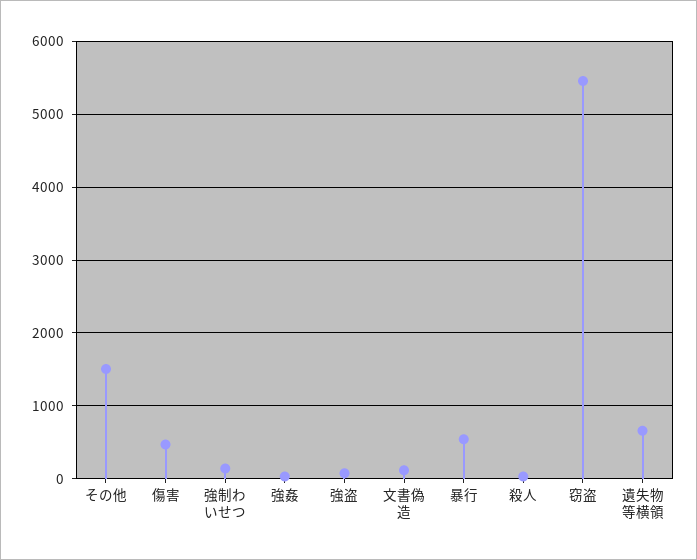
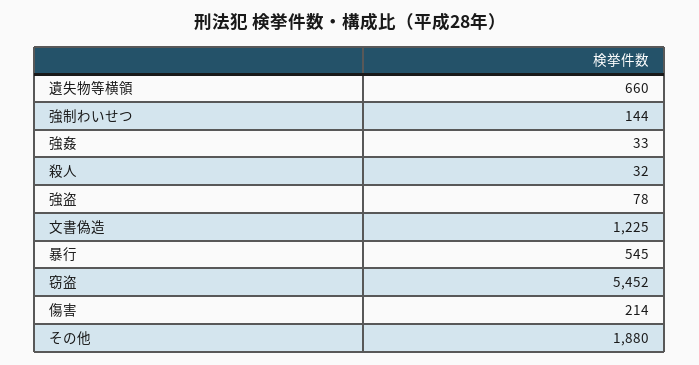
その他: 1500 -> 1880
傷害: 500 -> 214
文書偽造: 100 -> 1225

